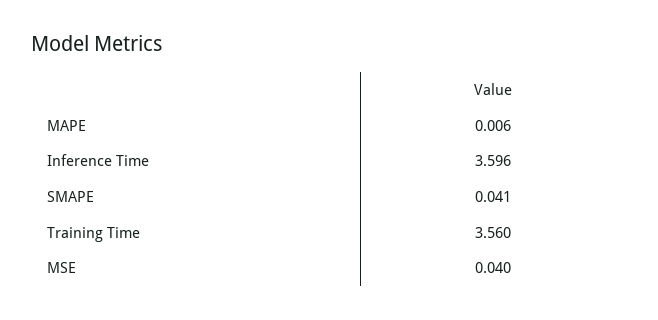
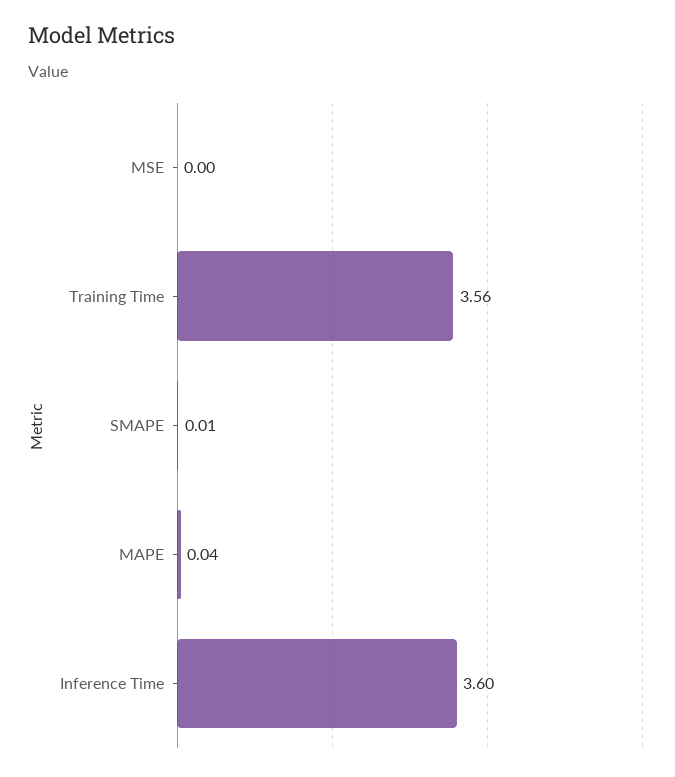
MAPE: 0.006 -> 0.04
SMAPE: 0.041 -> 0.01
MSE: 0.04 -> 0

